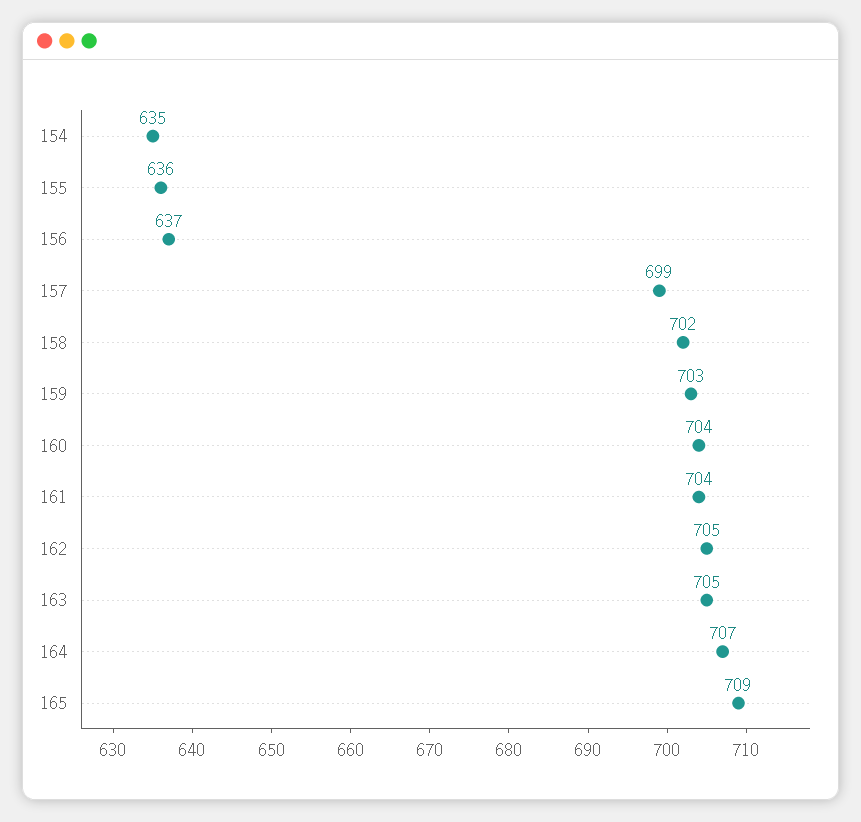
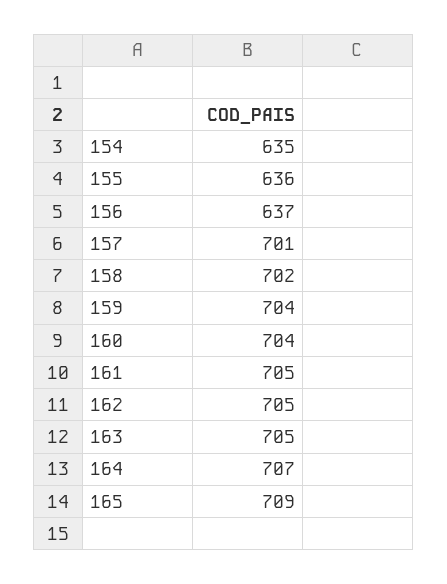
157: 699 -> 701
159: 703 -> 704
161: 704 -> 705

